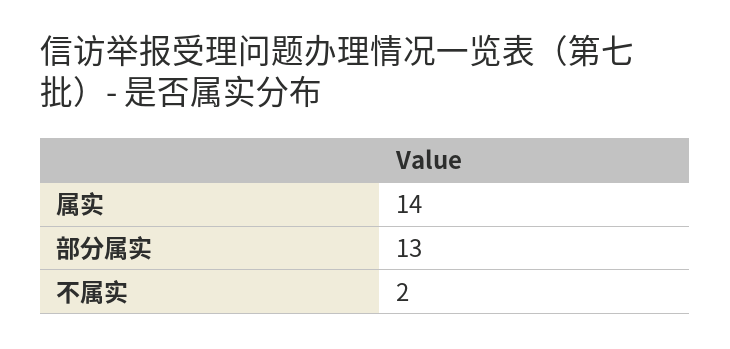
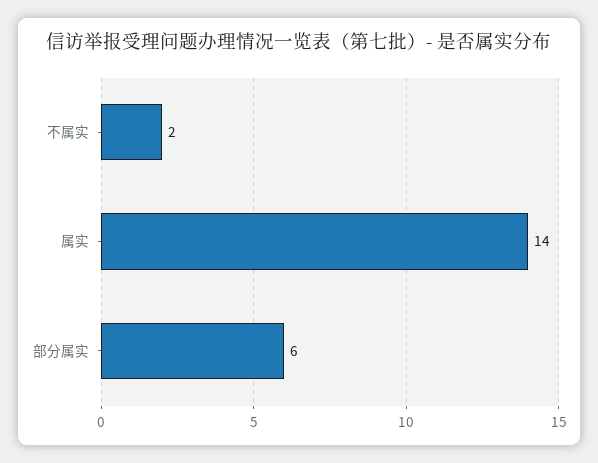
部分属实: 13 -> 6

